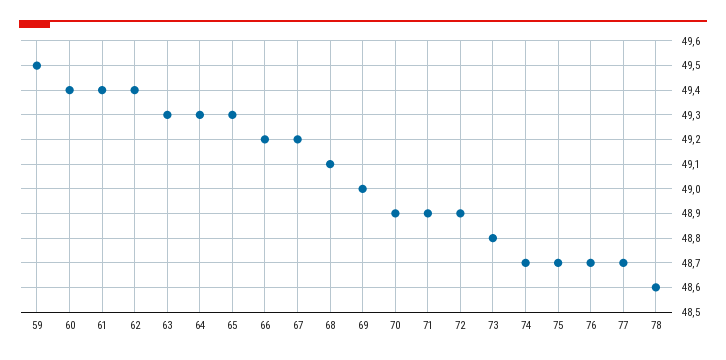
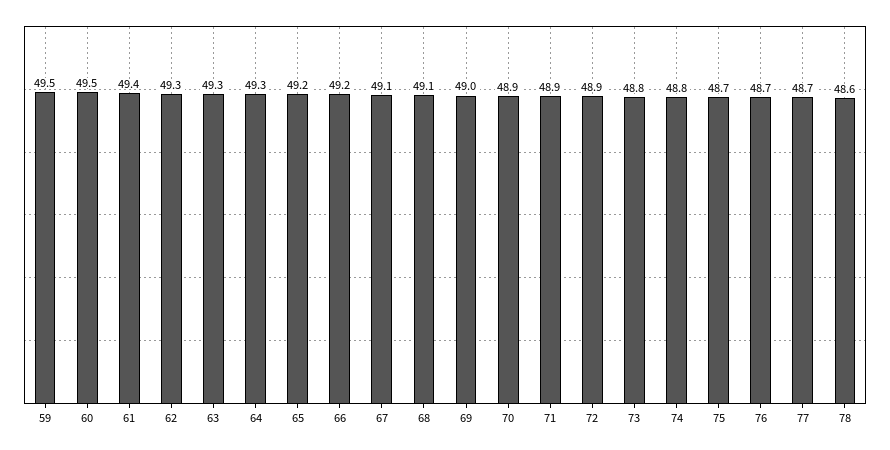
60: 49.4 -> 49.5
62: 49.4 -> 49.3
65: 49.3 -> 49.2
67: 49.2 -> 49.1
74: 48.7 -> 48.8

